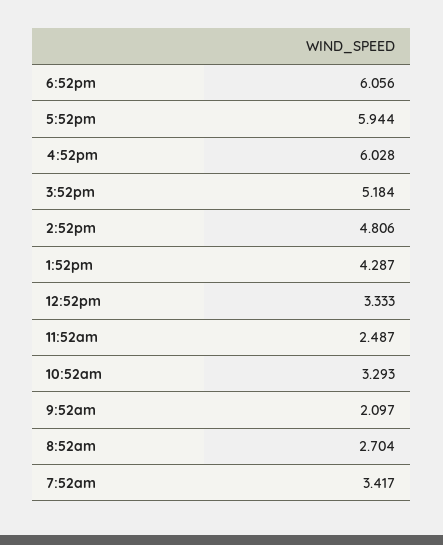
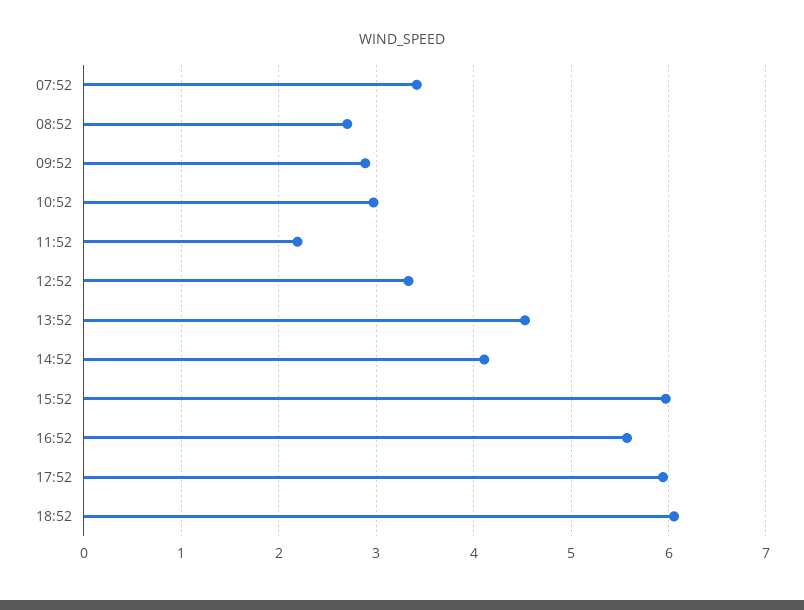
4:52pm: 6.028 -> 5.6
3:52pm: 5.184 -> 6
2:52pm: 4.806 -> 4.1
1:52pm: 4.287 -> 4.5
11:52am: 2.487 -> 2.2
10:52am: 3.293 -> 3
9:52am: 2.097 -> 2.9

